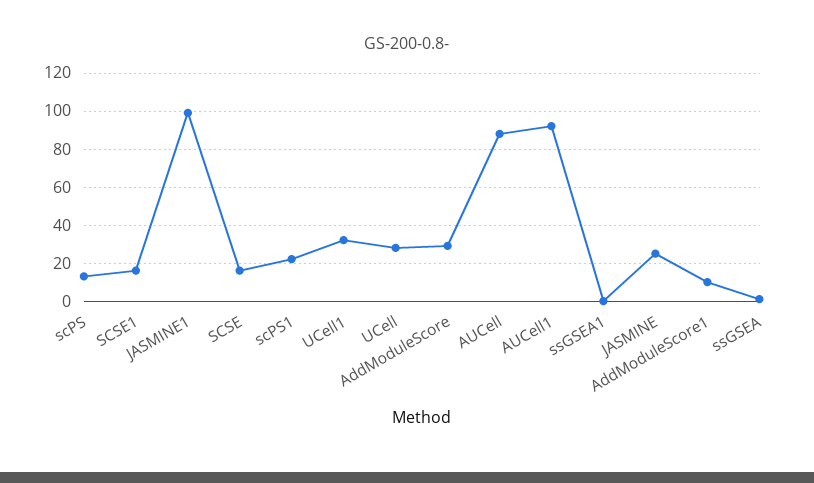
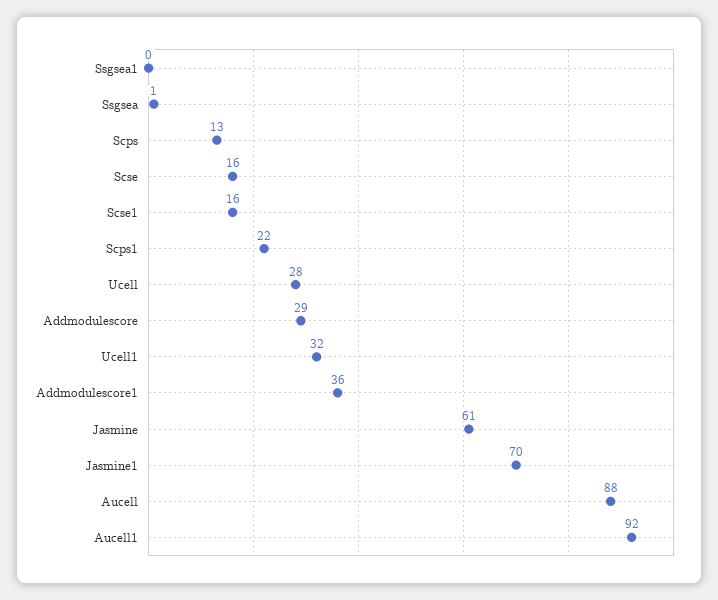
JASMINE1: 100 -> 70
JASMINE: 25 -> 61
AddModuleScore1: 10 -> 36

